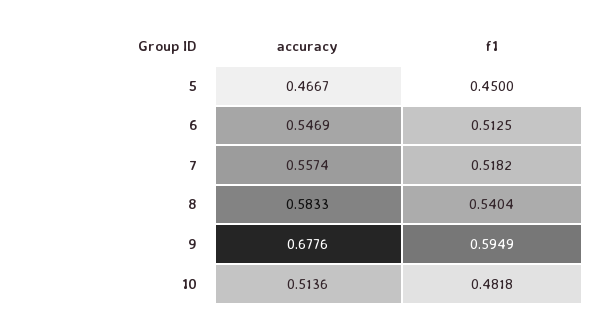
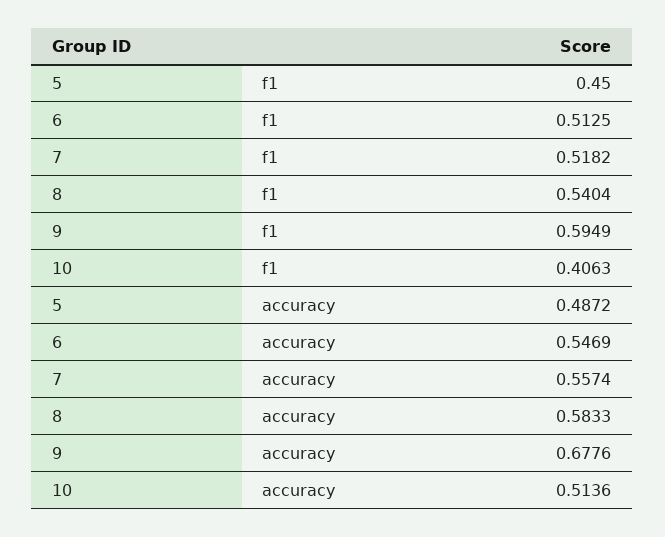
accuracy, 5: 0.4667 -> 0.4872
f1, 10: 0.4818 -> 0.4063

